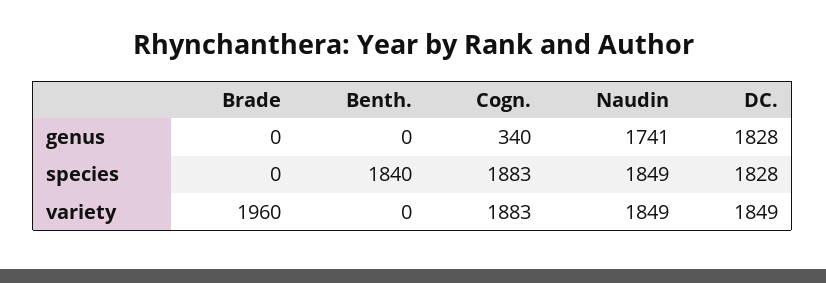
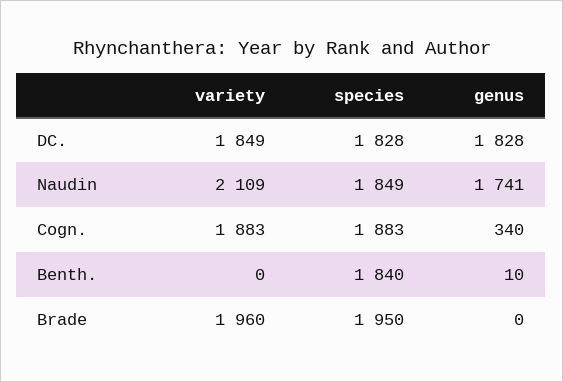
Benth., genus: 0 -> 10
Brade, species: 0 -> 1950
Naudin, variety: 1849 -> 2109

